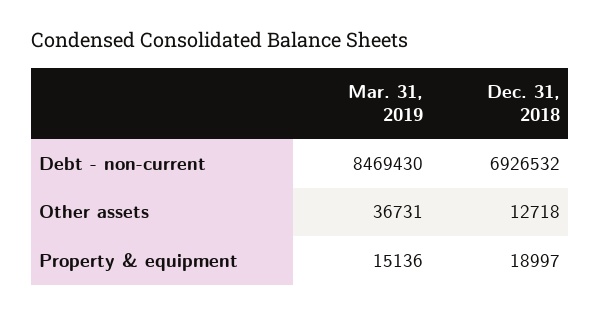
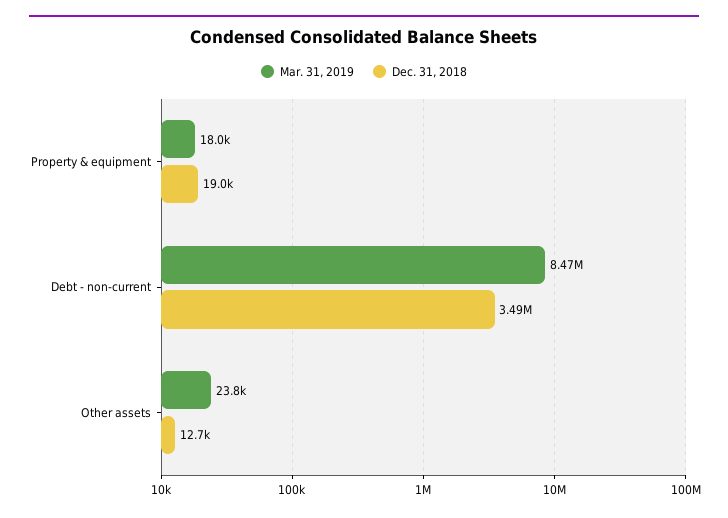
Dec. 31, 2018, Debt - non-current: 6926532 -> 3490000
Mar. 31, 2019, Other assets: 36731 -> 23800
Mar. 31, 2019, Property & equipment: 15136 -> 18000

